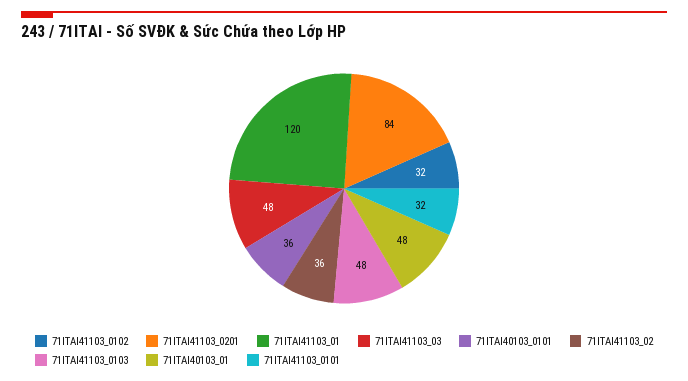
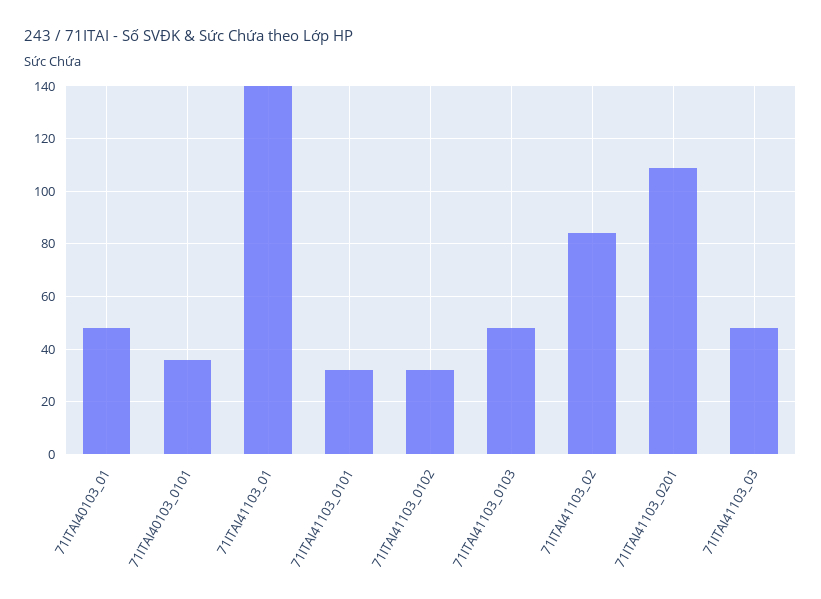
71ITAI41103_0201: 84 -> 110
71ITAI41103_01: 120 -> 140
71ITAI41103_02: 36 -> 85

